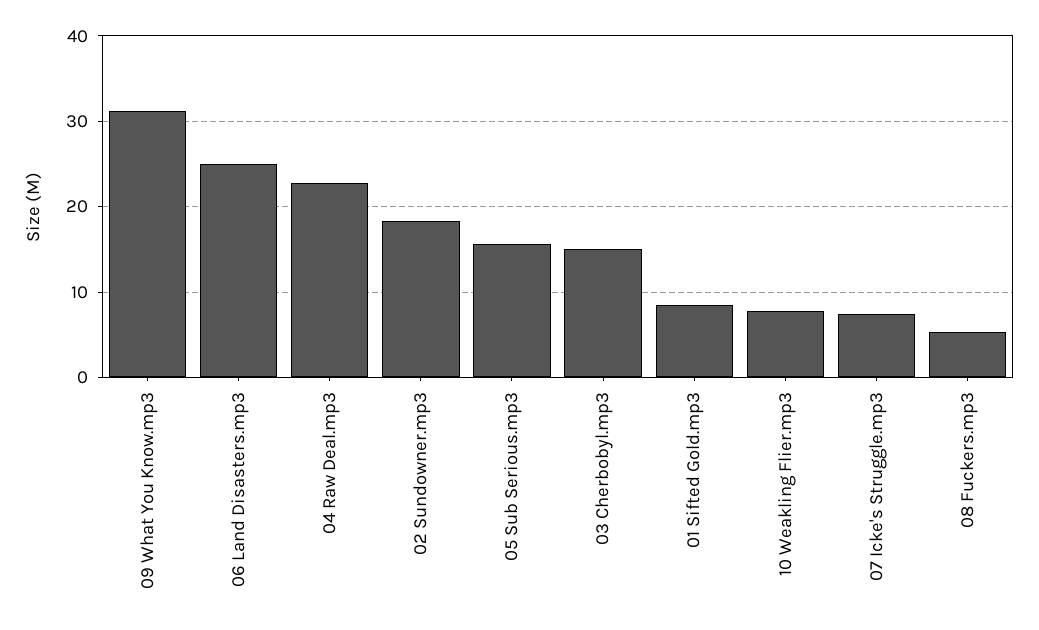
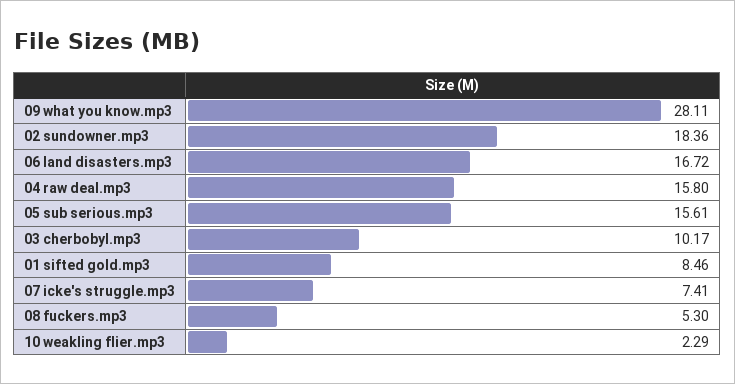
09 What You Know.mp3: 31 -> 28.11
06 Land Disasters.mp3: 25 -> 16.72
04 Raw Deal.mp3: 23 -> 15.8
03 Cherbobyl.mp3: 15 -> 10.17
10 Weakling Flier.mp3: 8 -> 2.29

